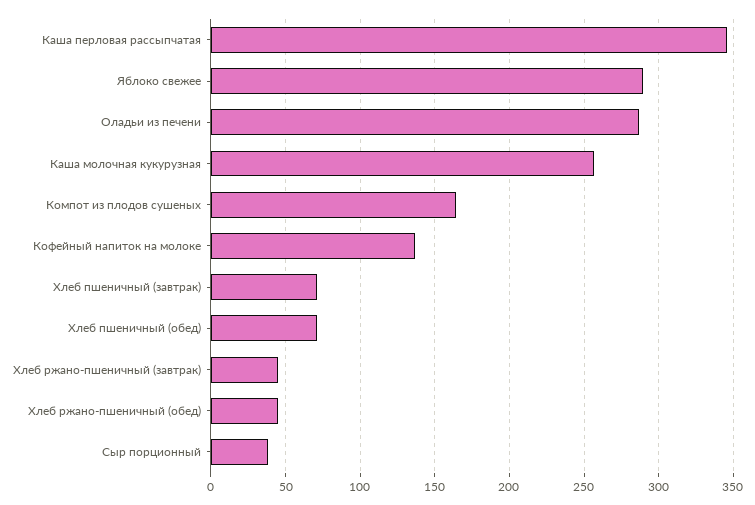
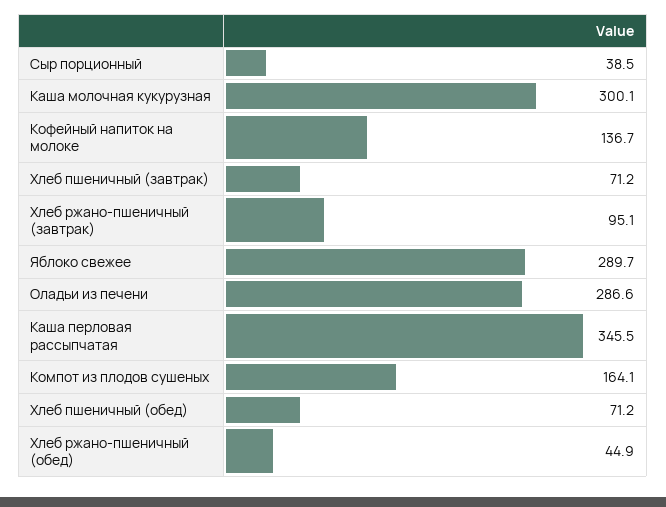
Каша молочная кукурузная: 255 -> 300.1
Хлеб ржано-пшеничный (завтрак): 45 -> 95.1

